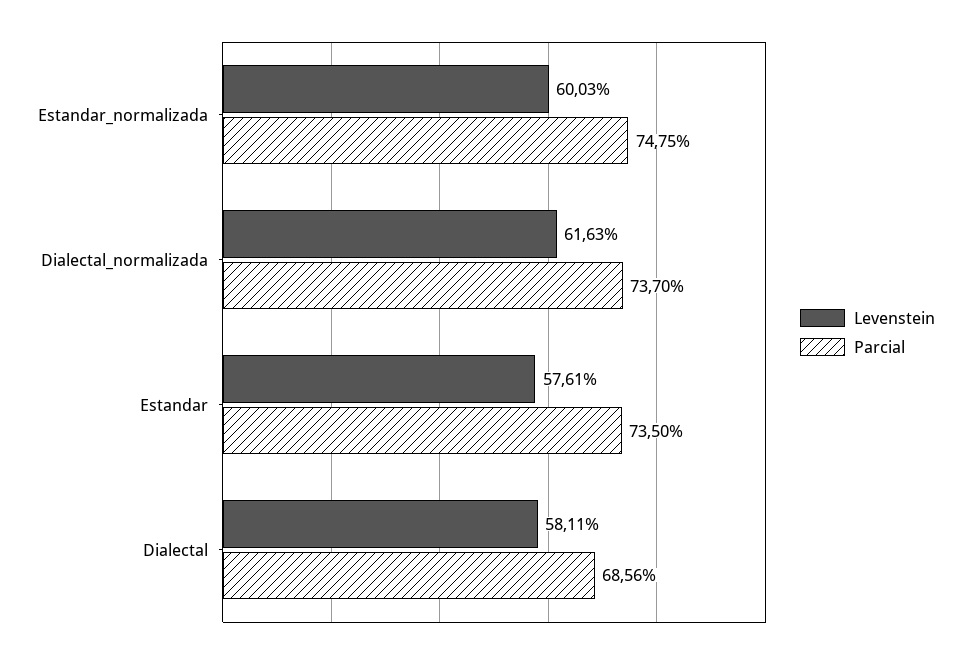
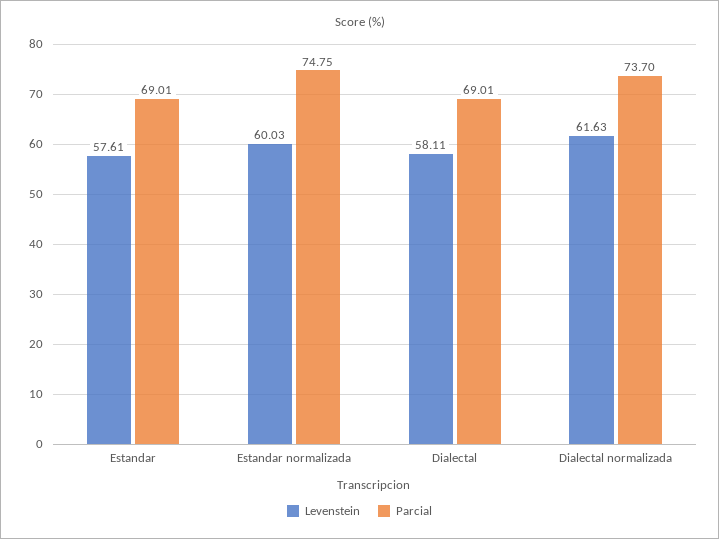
Parcial, Estandar: 73.5 -> 69.01
Parcial, Dialectal: 68.56 -> 69.01

